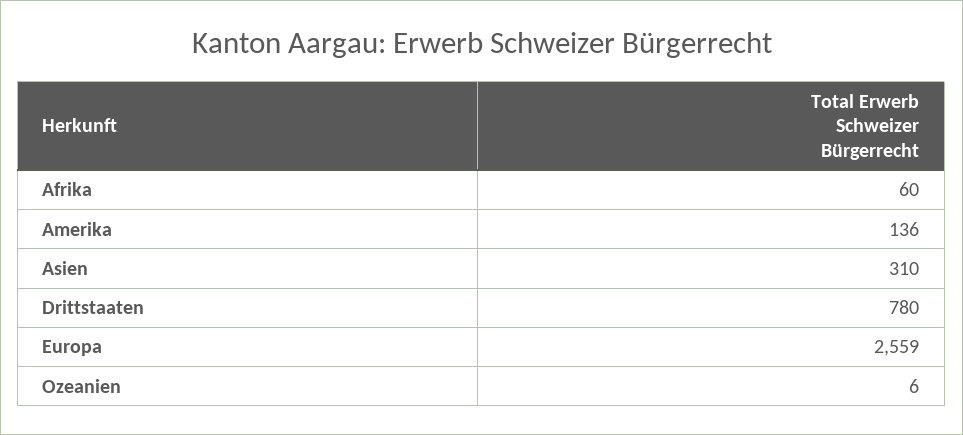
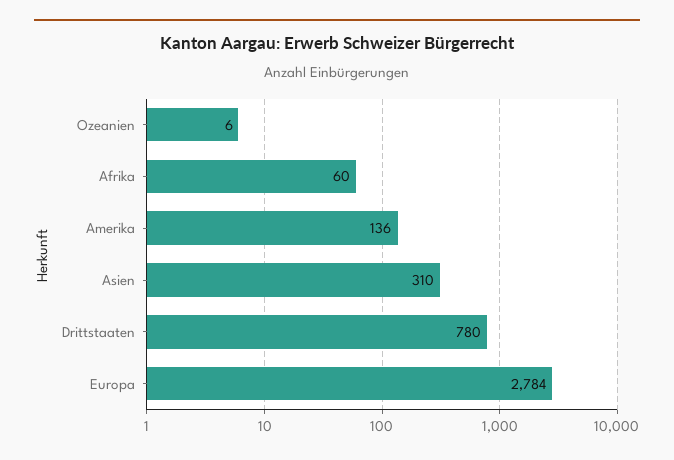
Europa: 2559 -> 2784

